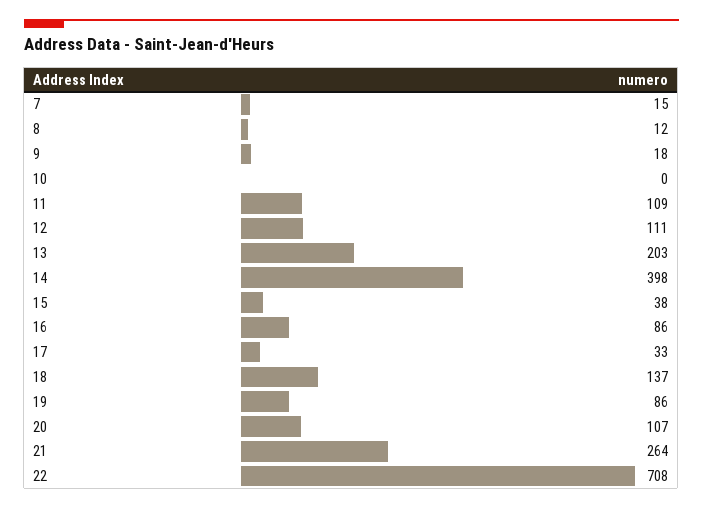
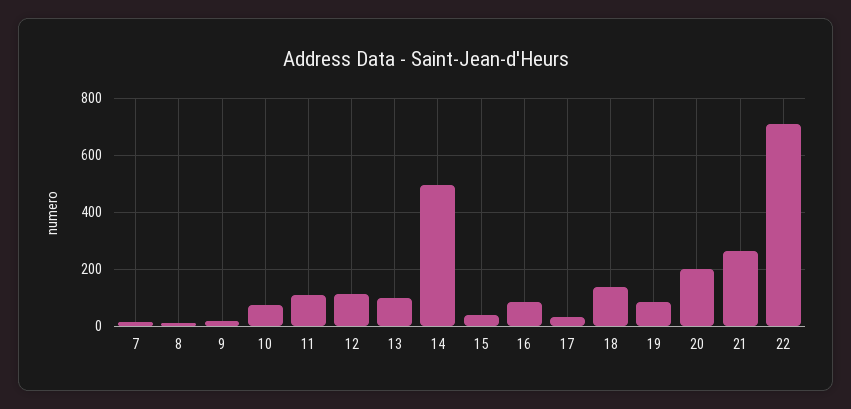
10: 0 -> 75
13: 203 -> 100
14: 398 -> 500
20: 107 -> 200

